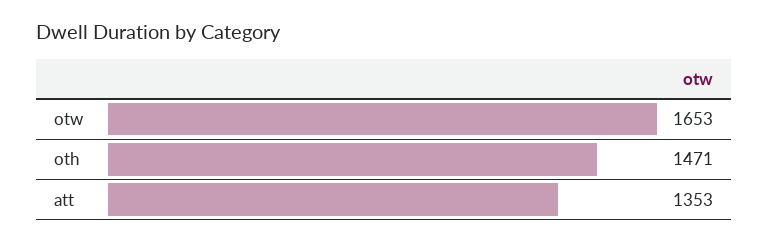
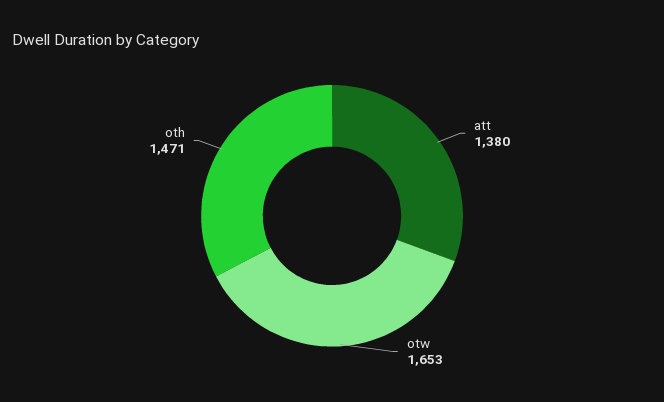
att: 1353 -> 1380

